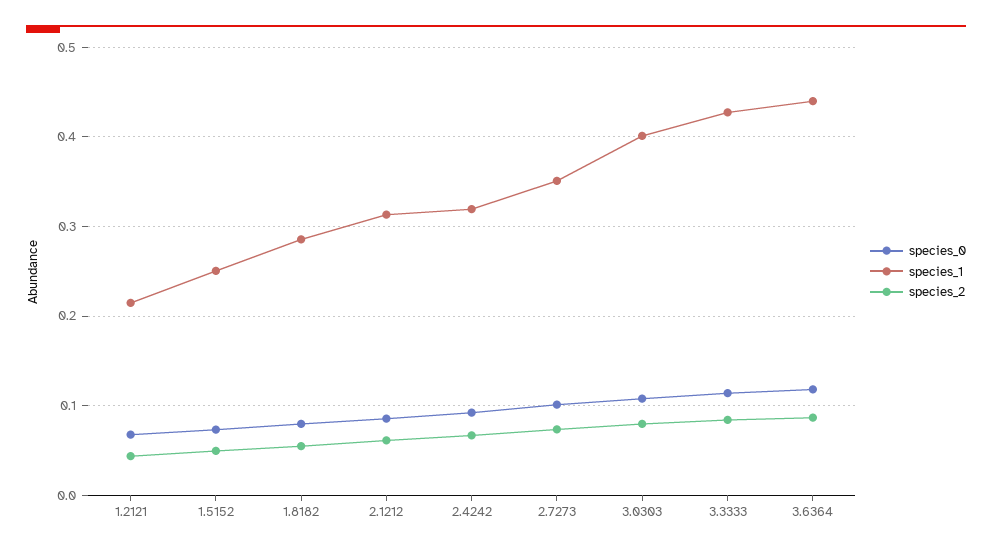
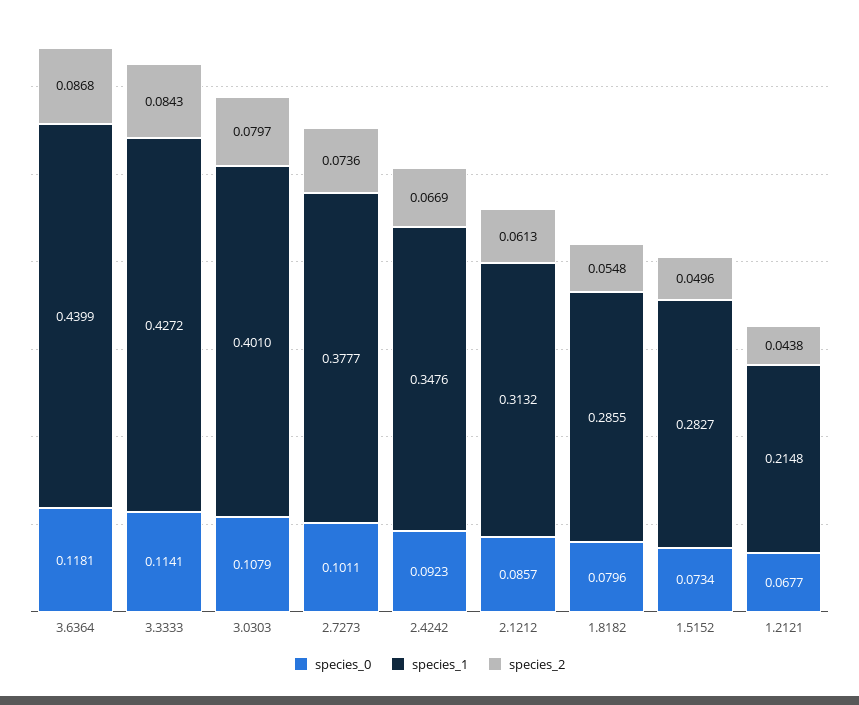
species_1, 1.5152: 0.25 -> 0.2827
species_1, 2.4242: 0.32 -> 0.3476
species_1, 2.7273: 0.35 -> 0.3777

